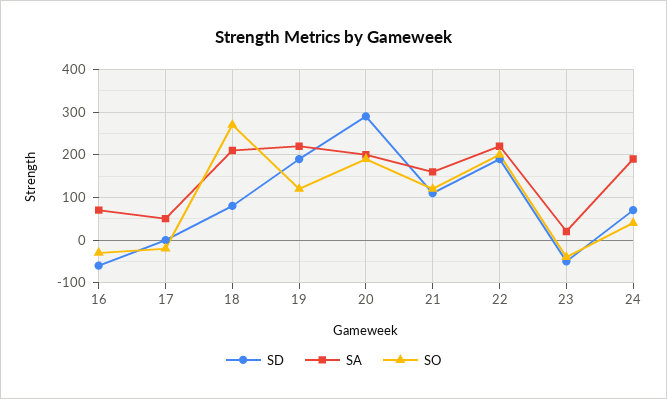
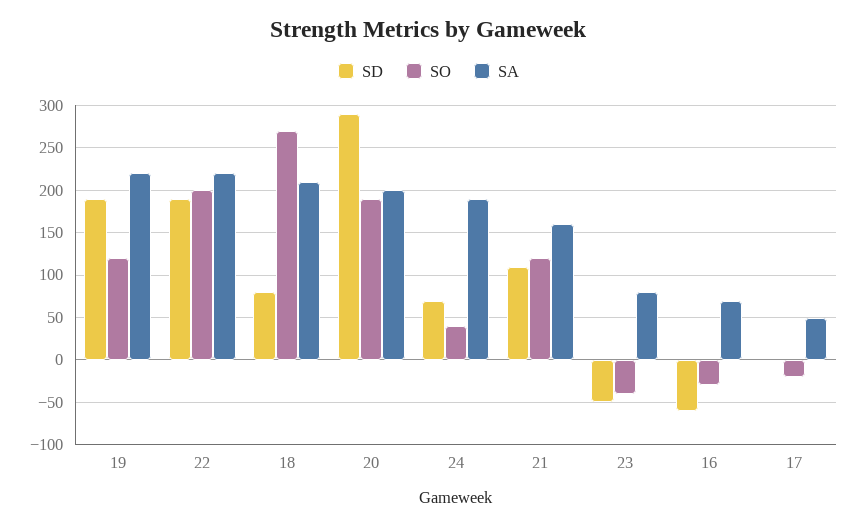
SA, 23: 20 -> 80

